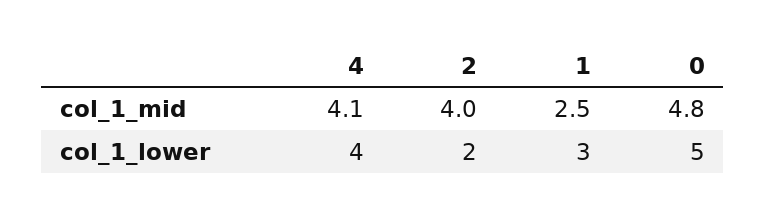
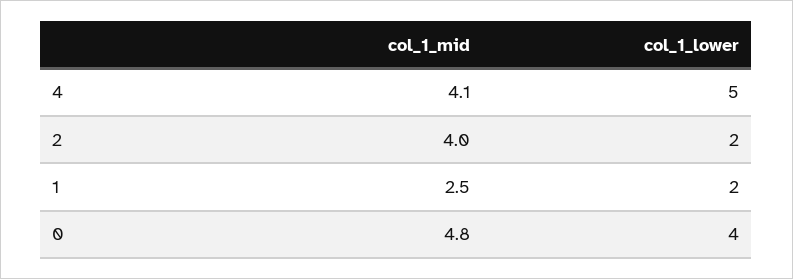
4, col_1_lower: 4 -> 5
1, col_1_lower: 3 -> 2
0, col_1_lower: 5 -> 4

